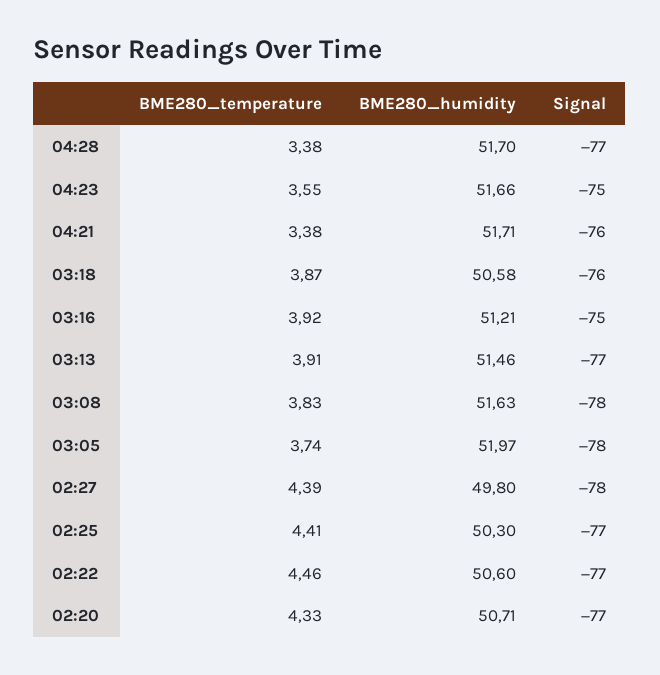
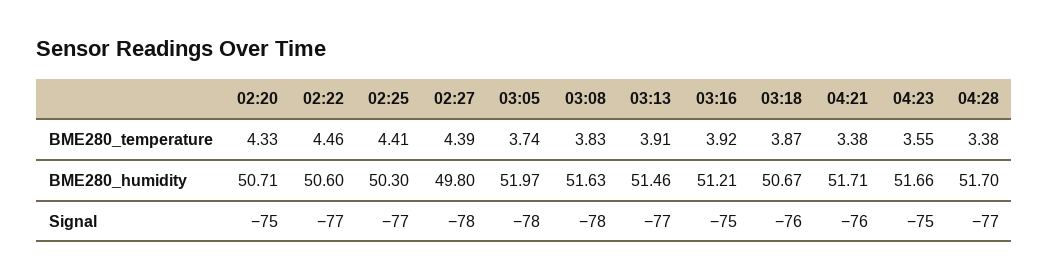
BME280_humidity, 03:18: 50.58 -> 50.67
Signal, 02:20: -77 -> -75

